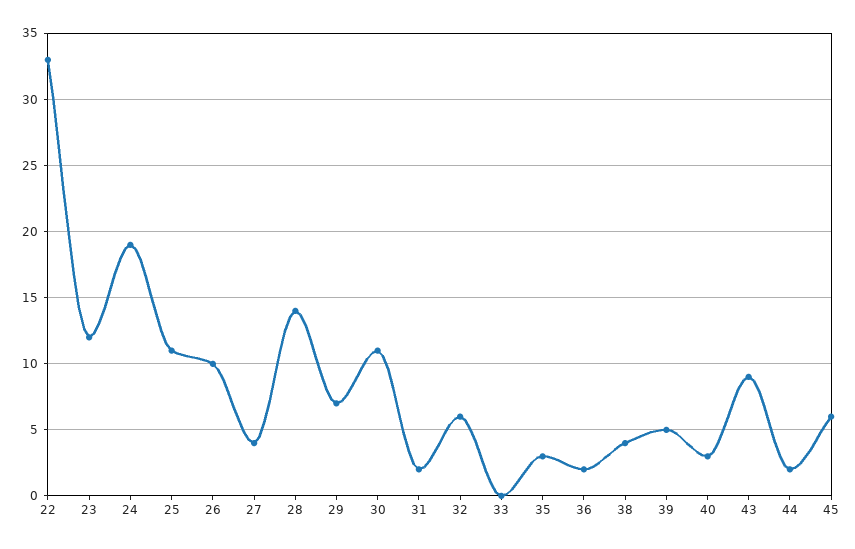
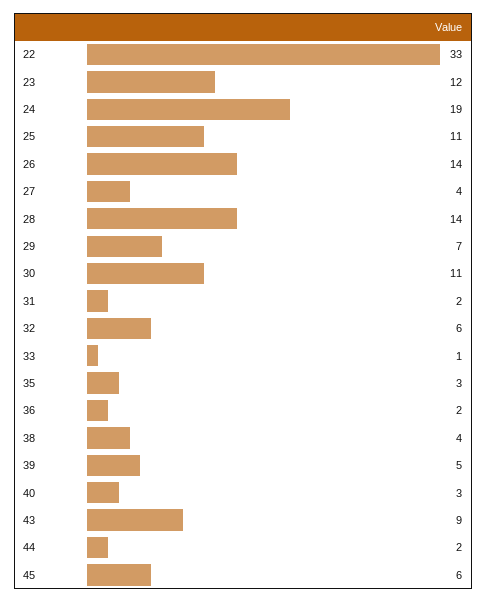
26: 10 -> 14
33: 0 -> 1

